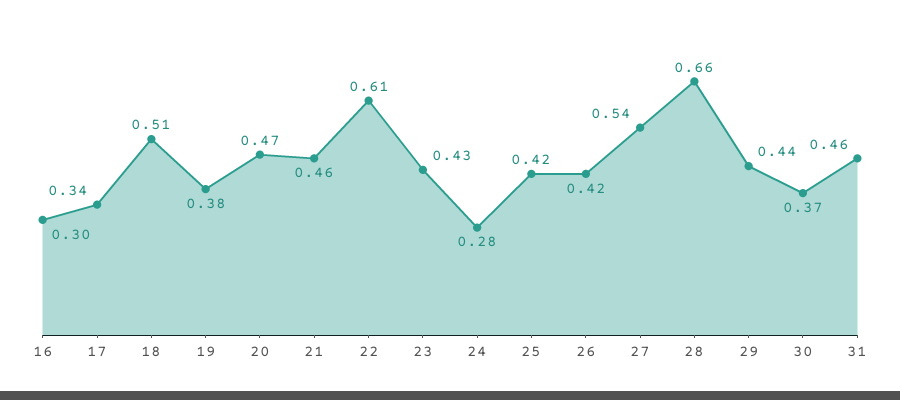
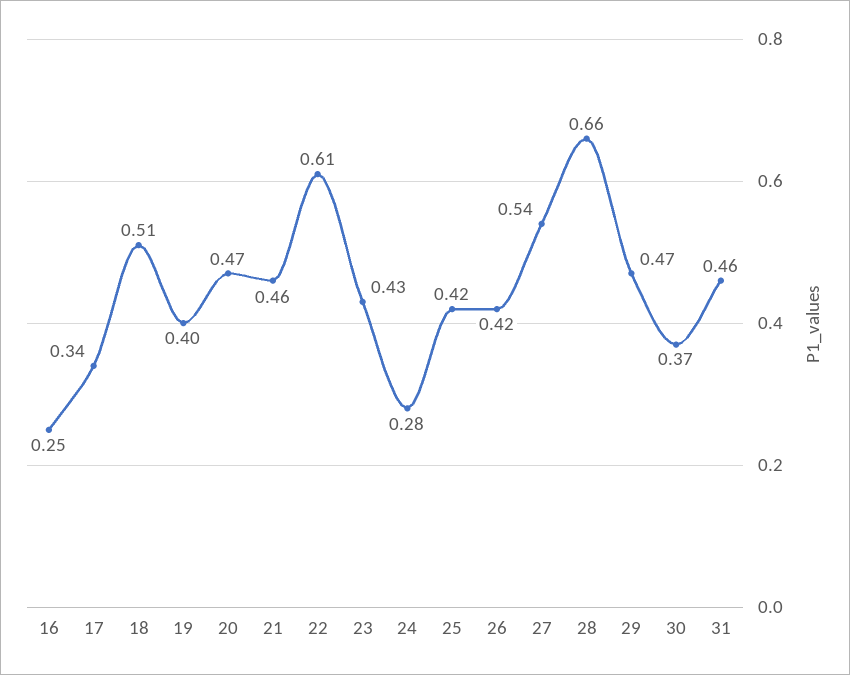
16: 0.3 -> 0.25
19: 0.38 -> 0.4
29: 0.44 -> 0.47

